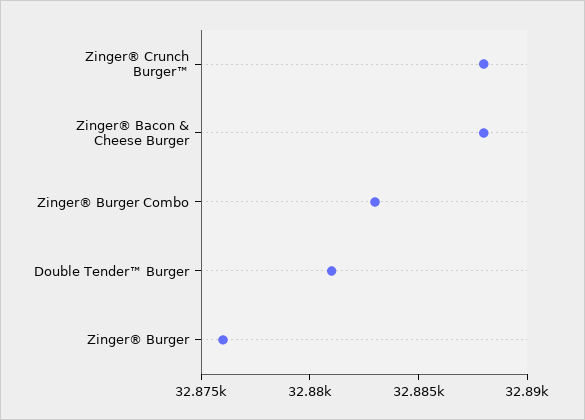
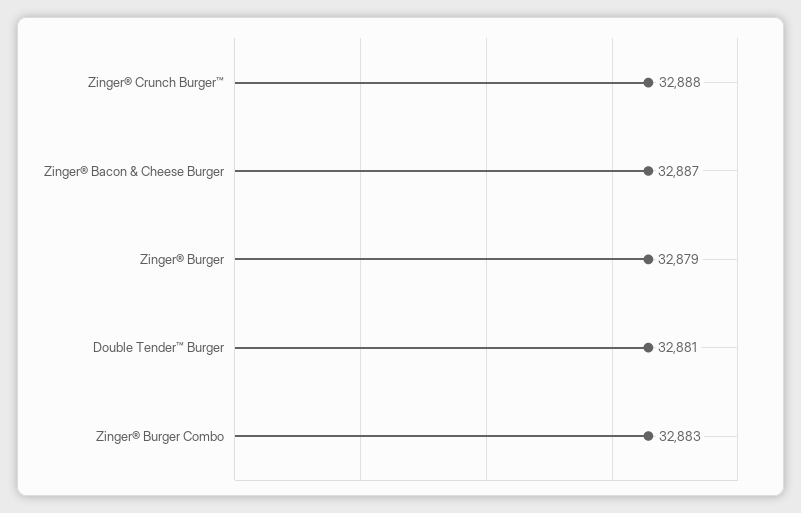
Zinger® Bacon & Cheese Burger: 32888 -> 32887
Zinger® Burger: 32876 -> 32879

